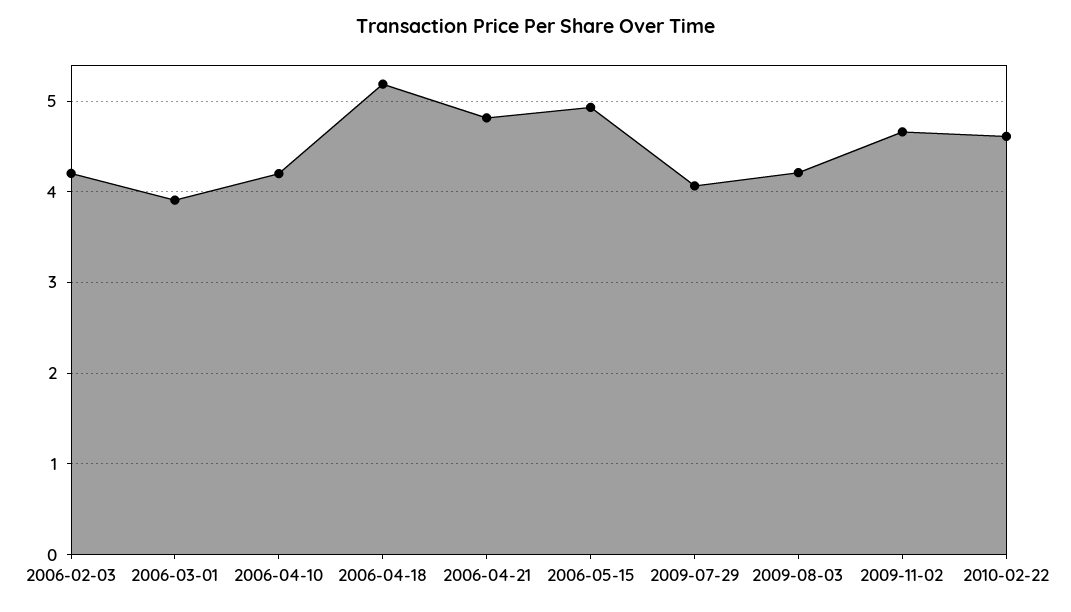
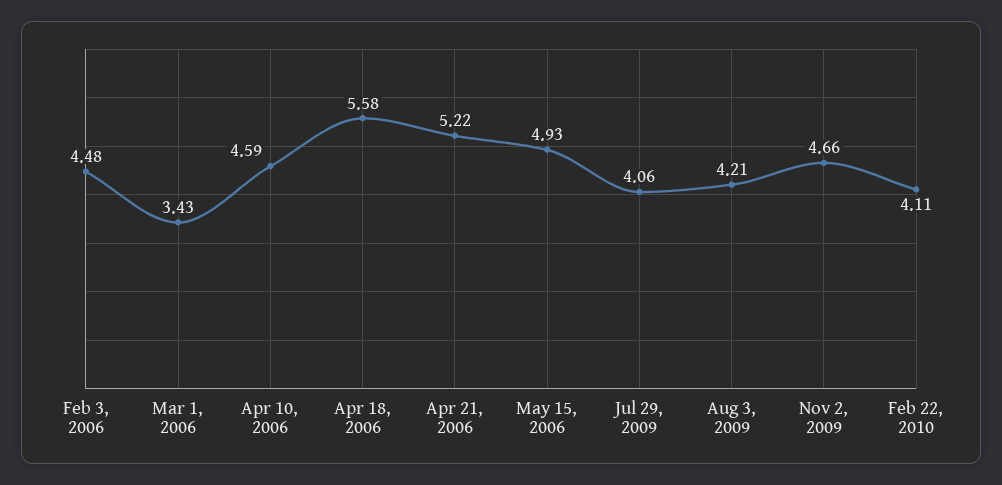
2006-02-03: 4.2 -> 4.48
2006-03-01: 3.9 -> 3.43
2006-04-10: 4.2 -> 4.59
2006-04-18: 5.2 -> 5.58
2006-04-21: 4.8 -> 5.22
2010-02-22: 4.6 -> 4.11

